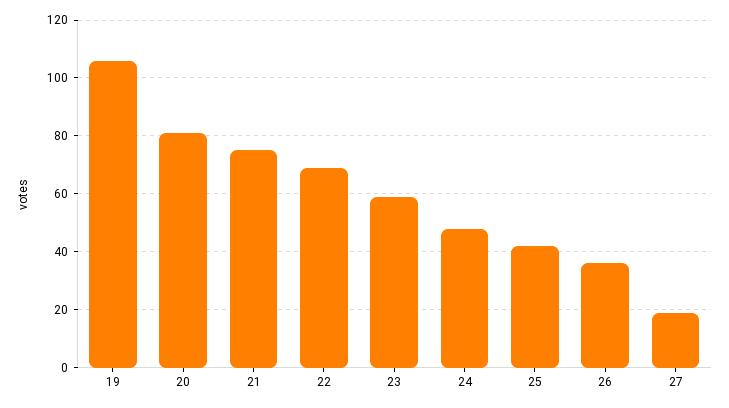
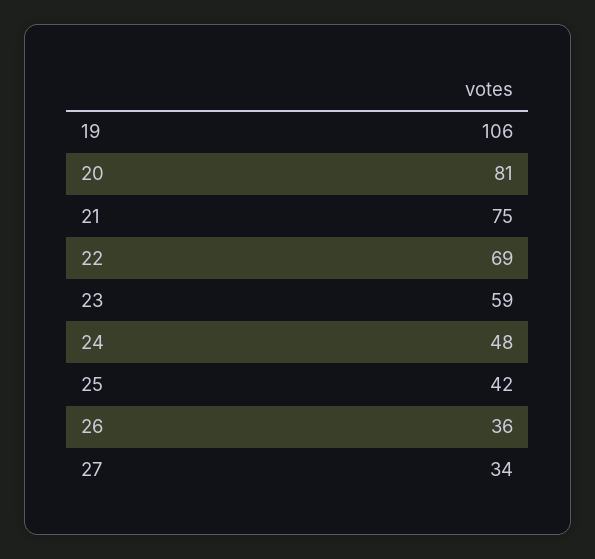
27: 20 -> 34

